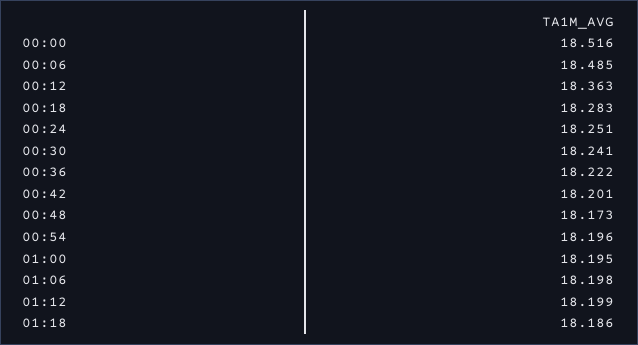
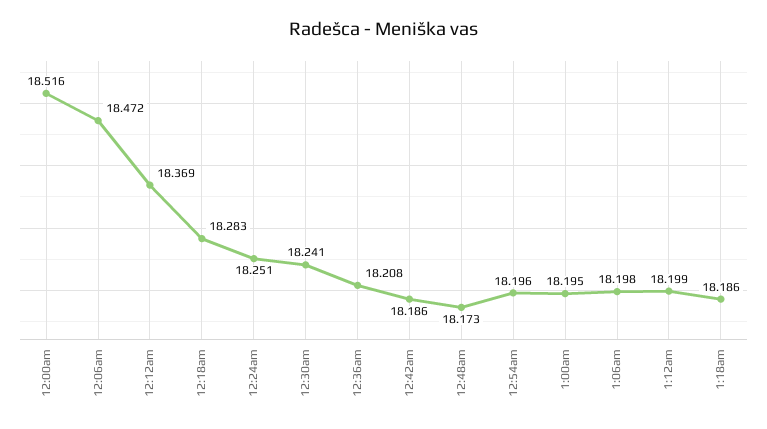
00:06: 18.485 -> 18.472
00:12: 18.363 -> 18.369
00:36: 18.222 -> 18.208
00:42: 18.201 -> 18.186

